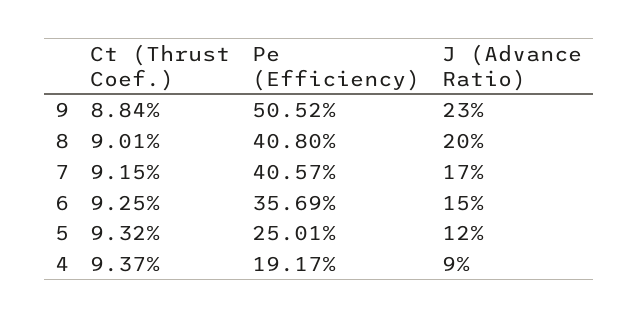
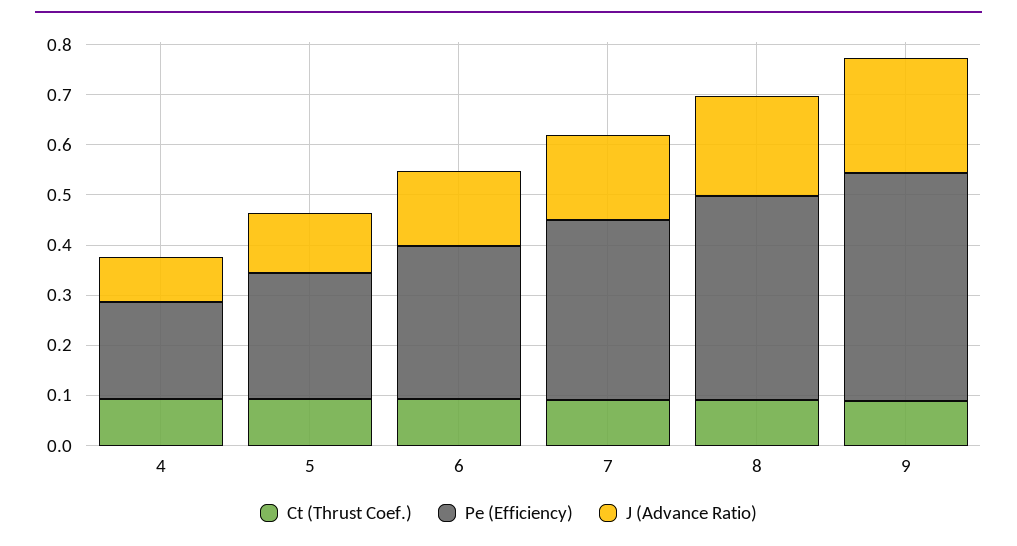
Pe (Efficiency), 9: 0.5052 -> 0.46
Pe (Efficiency), 7: 0.4057 -> 0.36
Pe (Efficiency), 6: 0.3569 -> 0.3

